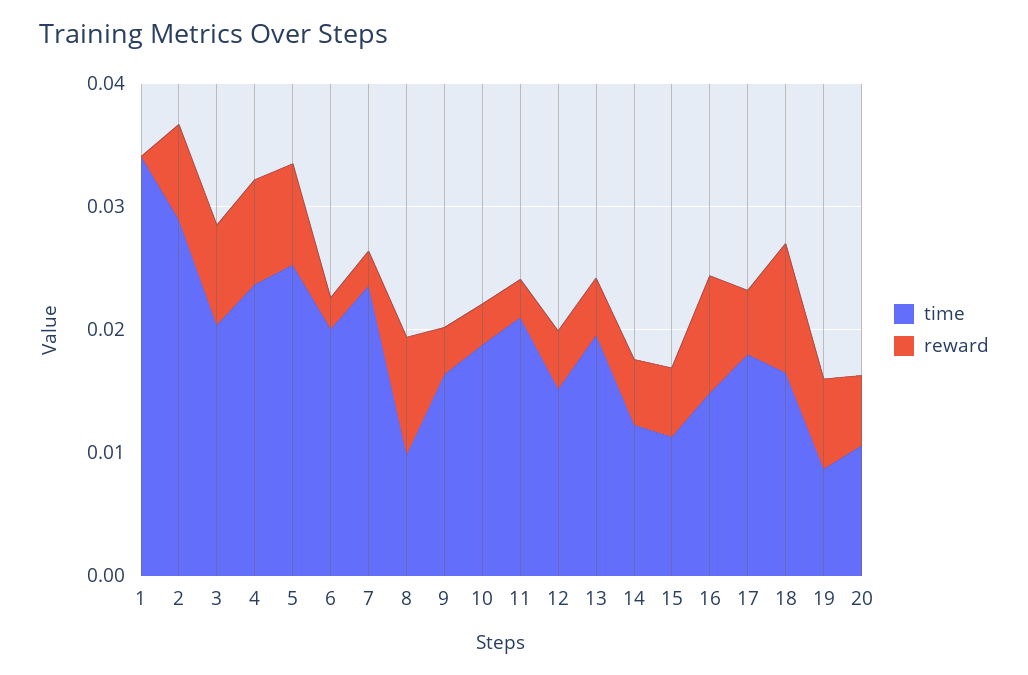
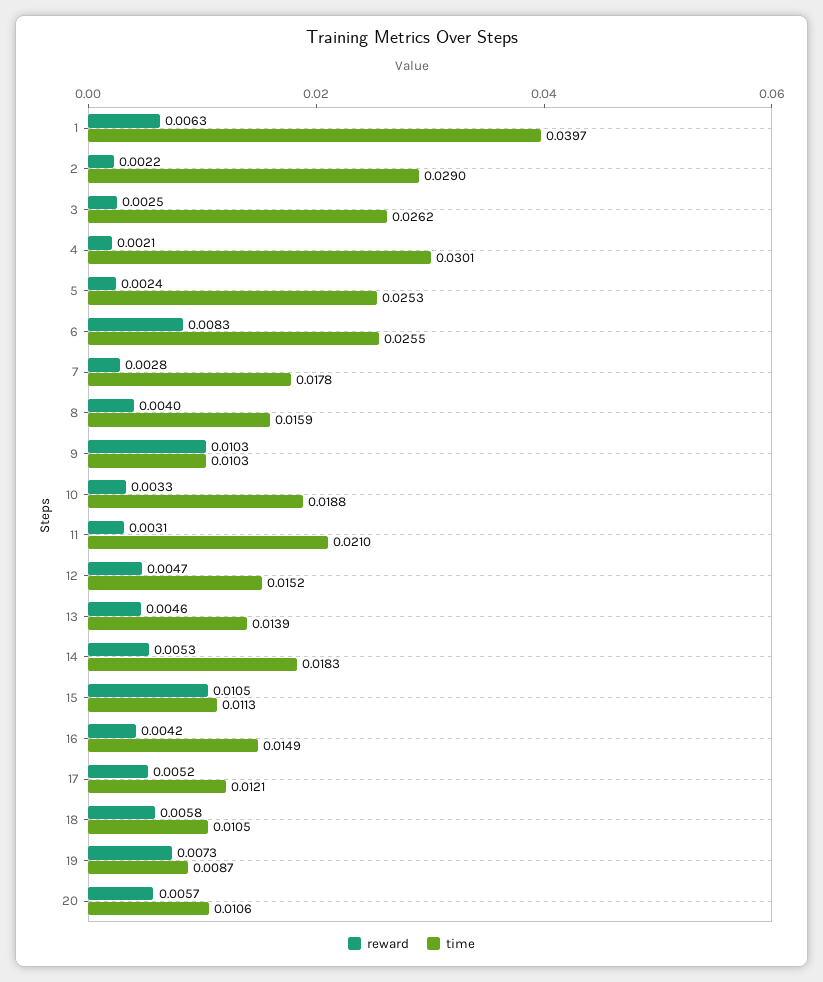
time, 1: 0.034 -> 0.0397
reward, 1: 0 -> 0.0063
reward, 2: 0.008 -> 0.0022
time, 3: 0.02 -> 0.0262
reward, 3: 0.008 -> 0.0025
time, 4: 0.024 -> 0.0301
reward, 4: 0.008 -> 0.0021
reward, 5: 0.008 -> 0.0024
time, 6: 0.02 -> 0.0255
reward, 6: 0.002 -> 0.0083
time, 7: 0.024 -> 0.0178
time, 8: 0.01 -> 0.0159
reward, 8: 0.01 -> 0.004
time, 9: 0.016 -> 0.0103
reward, 9: 0.004 -> 0.0103
time, 13: 0.02 -> 0.0139
time, 14: 0.012 -> 0.0183
reward, 15: 0.006 -> 0.0105
reward, 16: 0.01 -> 0.0042
time, 17: 0.018 -> 0.0121
time, 18: 0.016 -> 0.0105
reward, 18: 0.01 -> 0.0058

